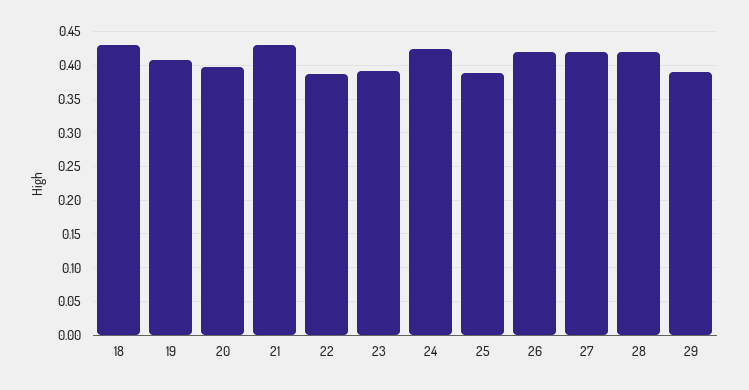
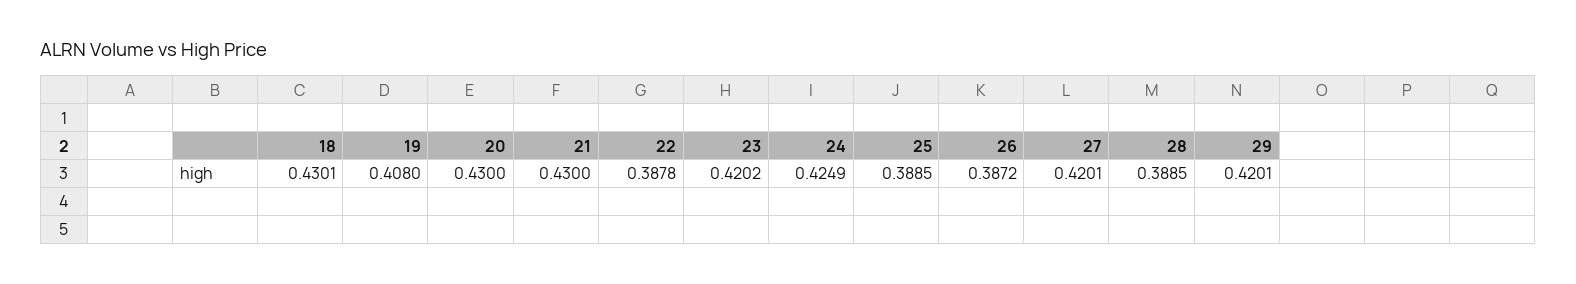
20: 0.4 -> 0.43
23: 0.39 -> 0.4202
26: 0.42 -> 0.3872
28: 0.42 -> 0.3885
29: 0.39 -> 0.4201

